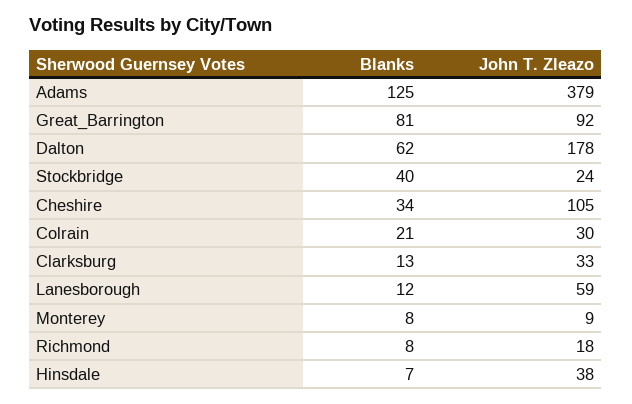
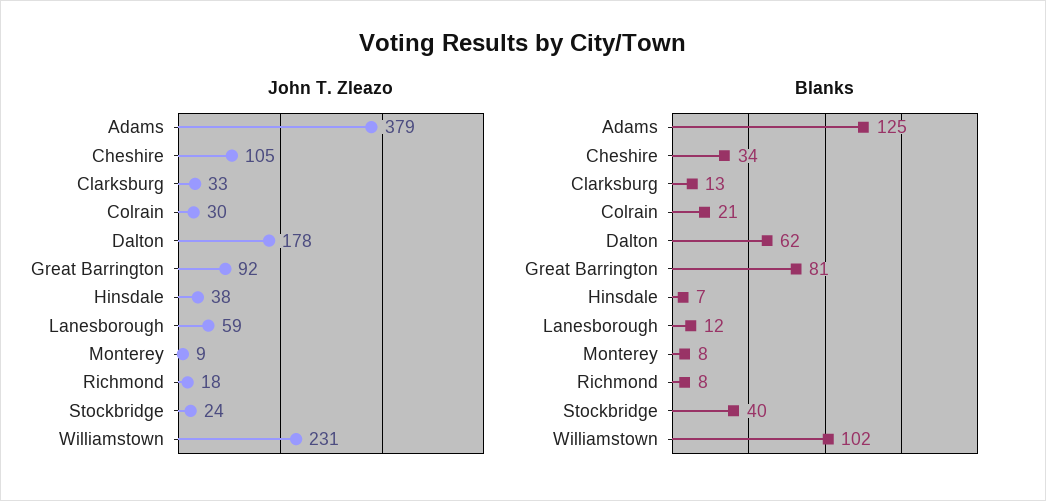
John T. Zleazo, Williamstown: none -> 231
Blanks, Williamstown: none -> 102

